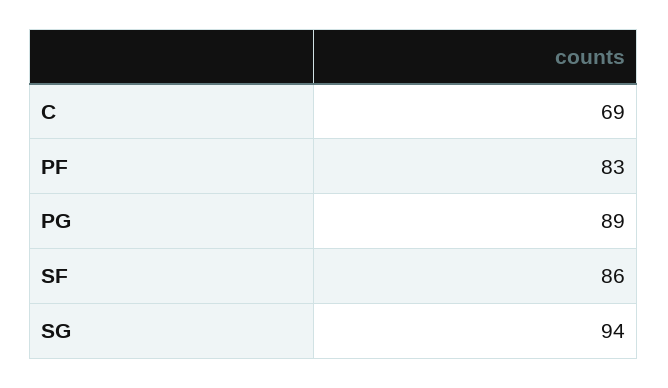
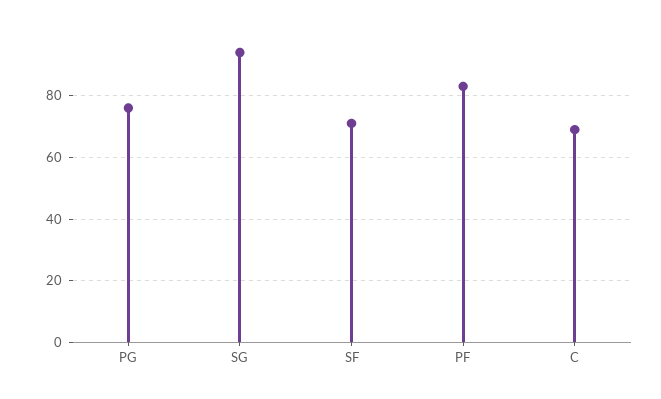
PG: 89 -> 75
SF: 86 -> 70

